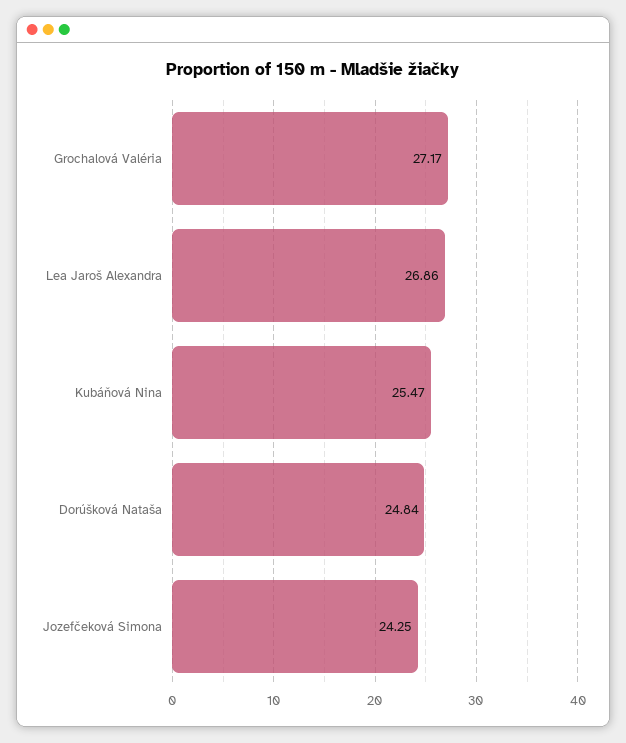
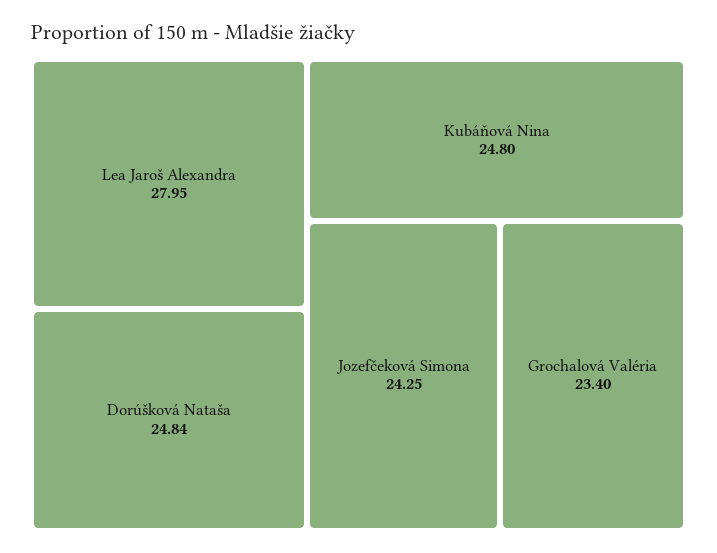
Grochalová Valéria: 27.17 -> 23.4
Lea Jaroš Alexandra: 26.86 -> 27.95
Kubáňová Nina: 25.47 -> 24.8

